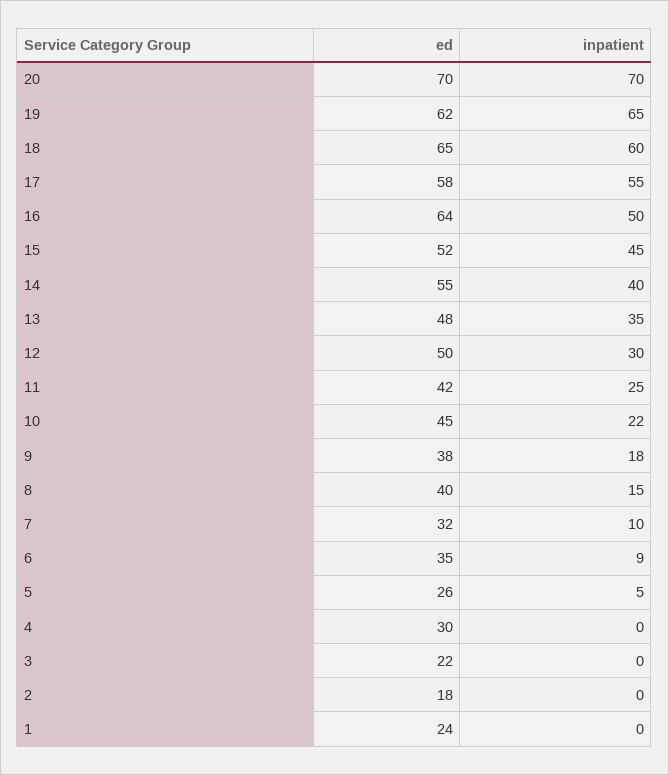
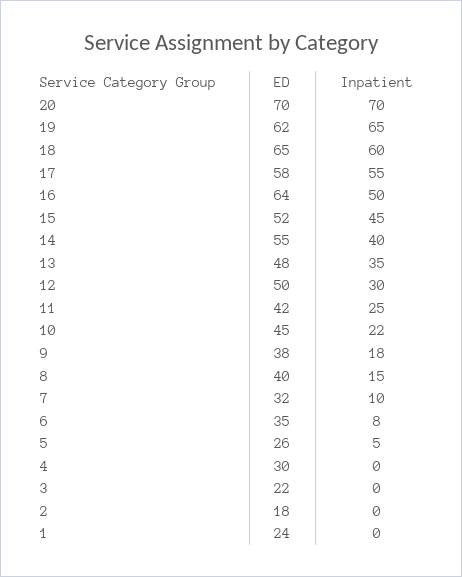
inpatient, 6: 9 -> 8

